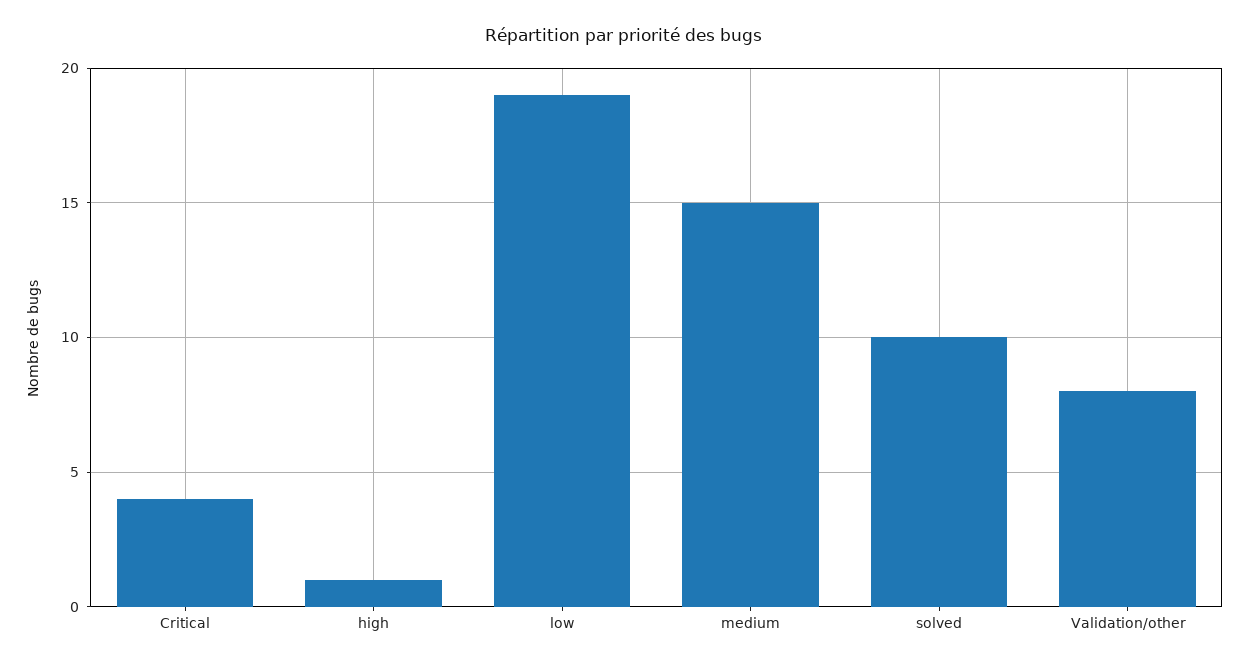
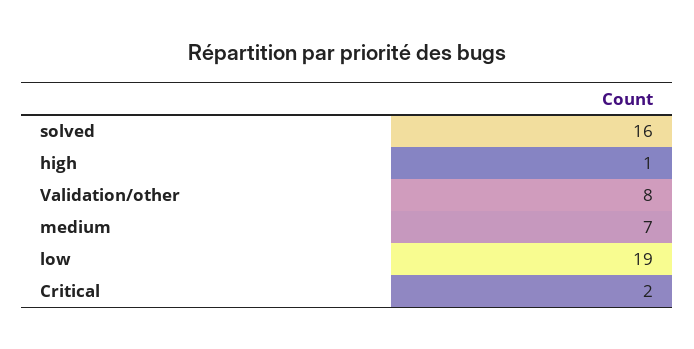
Critical: 4 -> 2
medium: 15 -> 7
solved: 10 -> 16

